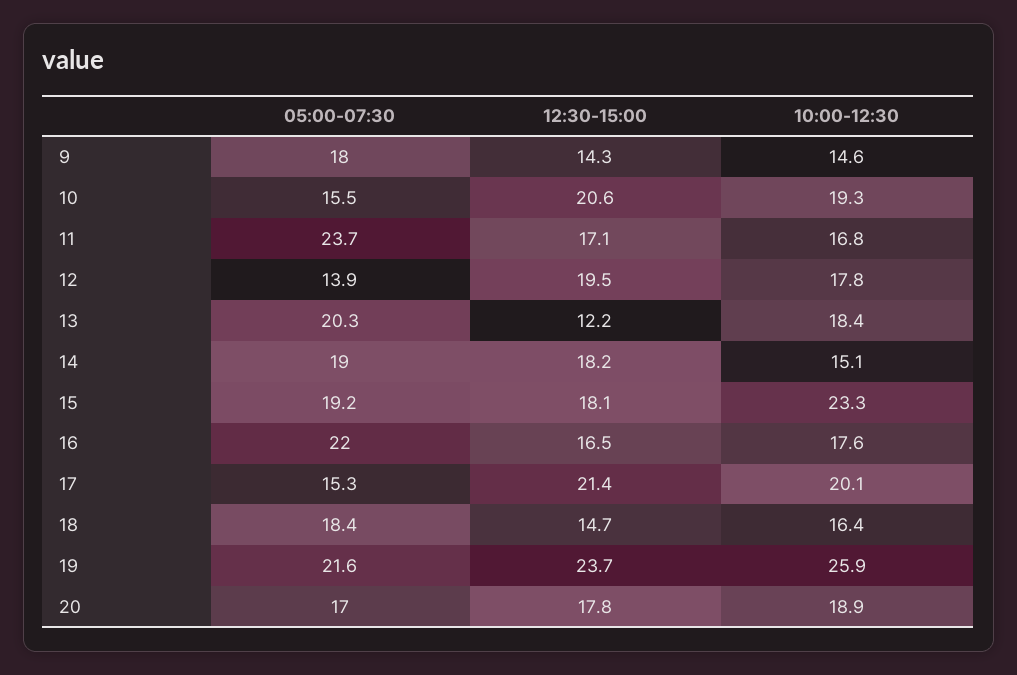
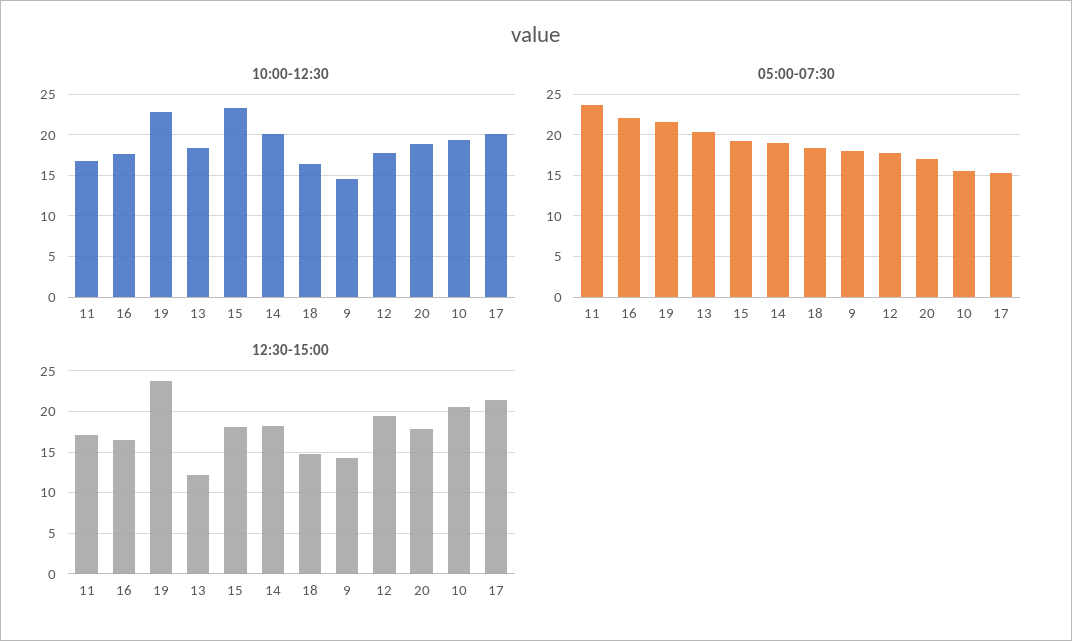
05:00-07:30, 12: 13.9 -> 18
10:00-12:30, 14: 15.1 -> 20
10:00-12:30, 19: 25.9 -> 23

